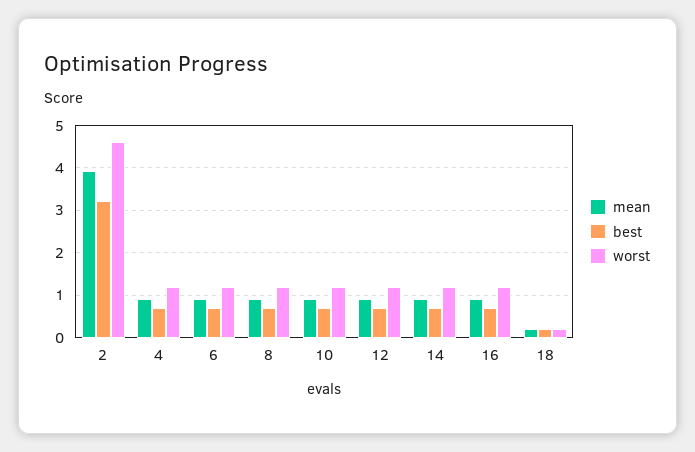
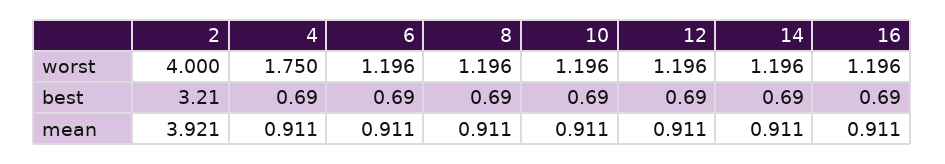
worst, 2: 4.6 -> 4
worst, 4: 1.2 -> 1.75
mean, 18: 0.2 -> none
best, 18: 0.2 -> none
worst, 18: 0.2 -> none

